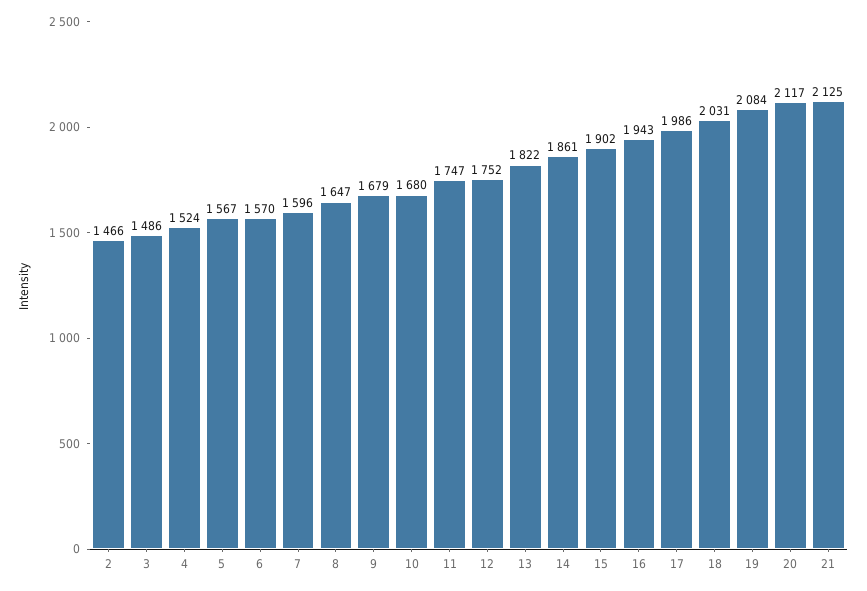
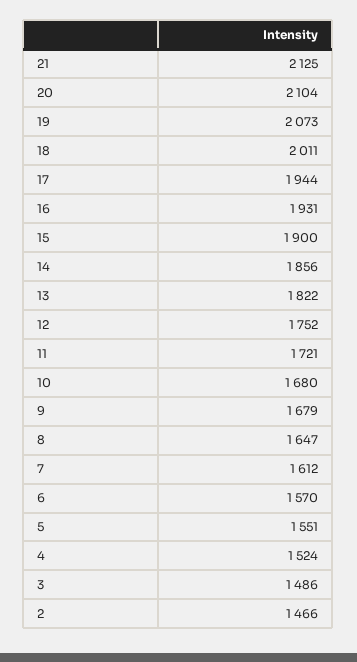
5: 1567 -> 1551
7: 1596 -> 1612
11: 1747 -> 1721
14: 1861 -> 1856
15: 1902 -> 1900
16: 1943 -> 1931
17: 1986 -> 1944
18: 2031 -> 2011
19: 2084 -> 2073
20: 2117 -> 2104

